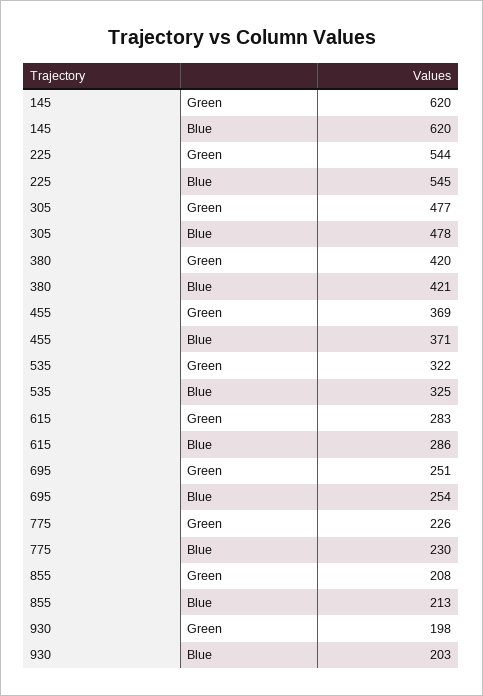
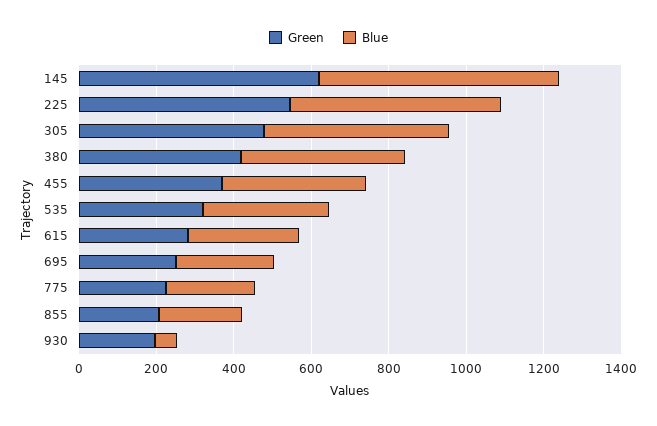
Blue, 930: 203 -> 50

